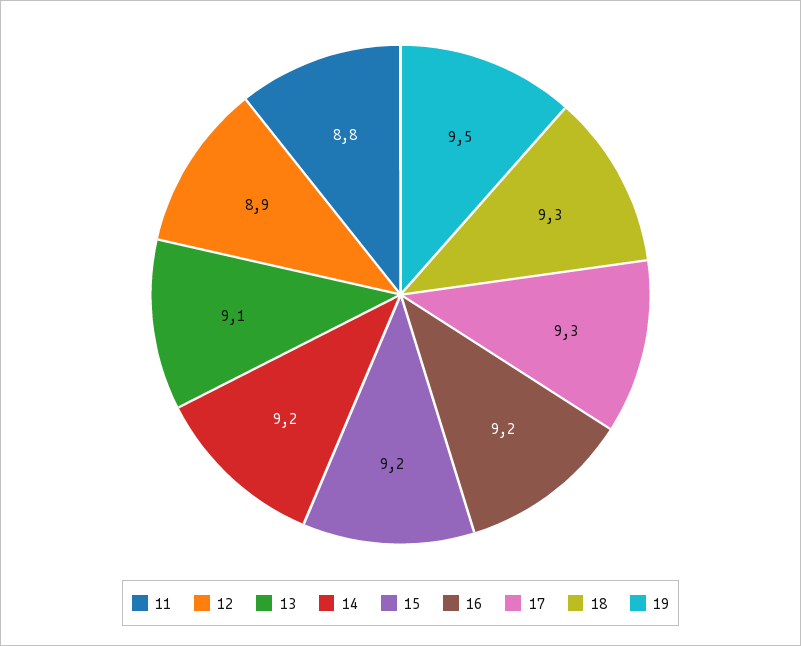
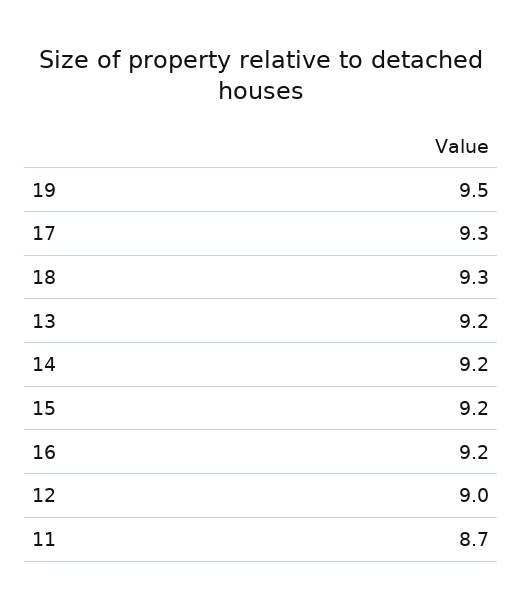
11: 8.8 -> 8.7
12: 8.9 -> 9
13: 9.1 -> 9.2

